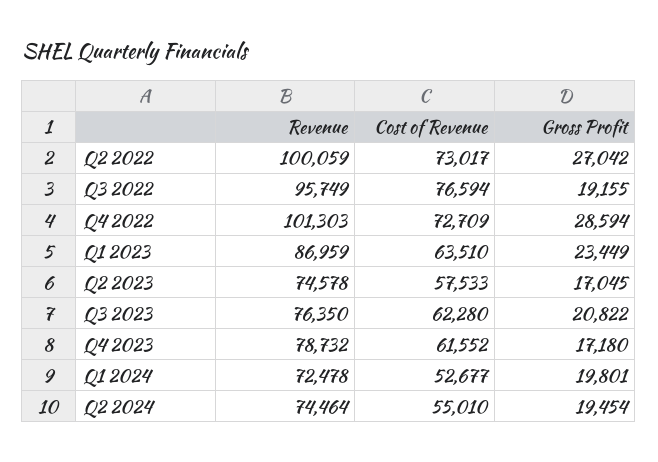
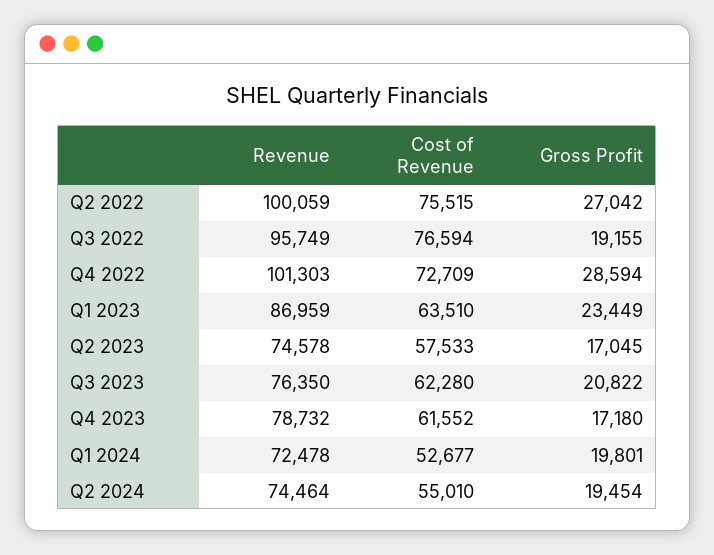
Cost of Revenue, Q2 2022: 73017 -> 75515

